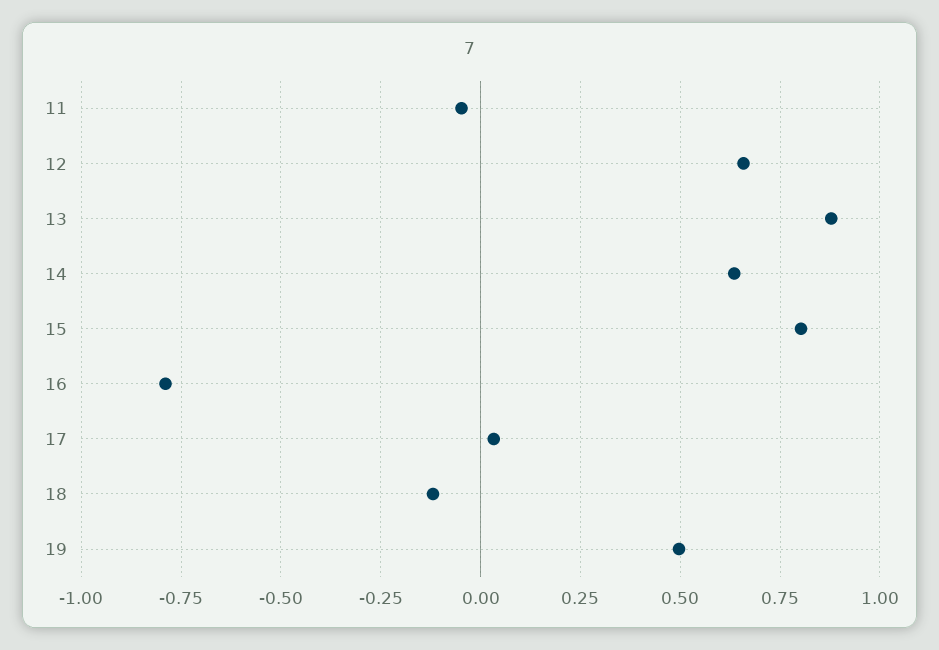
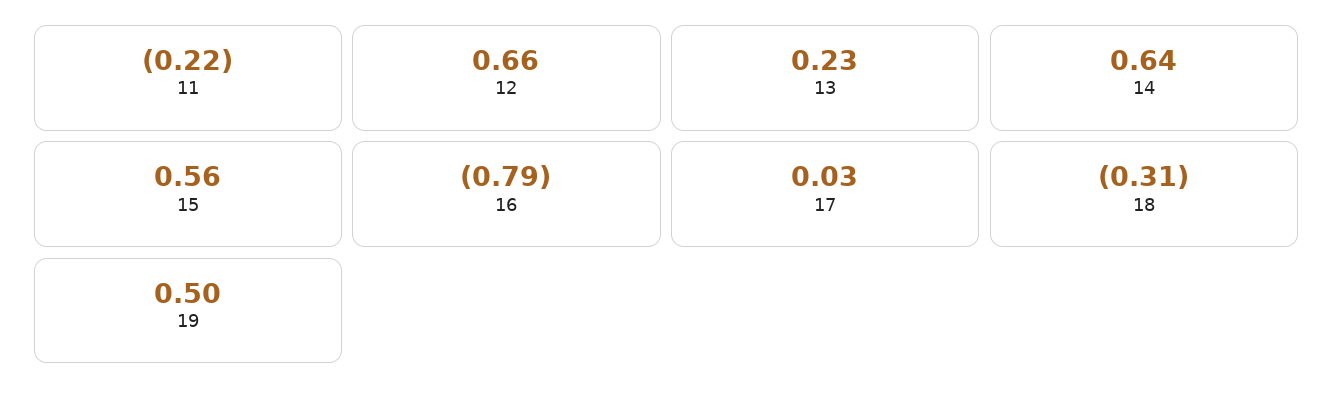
11: -0.05 -> -0.22
13: 0.875 -> 0.23
15: 0.8 -> 0.56
18: -0.125 -> -0.31

